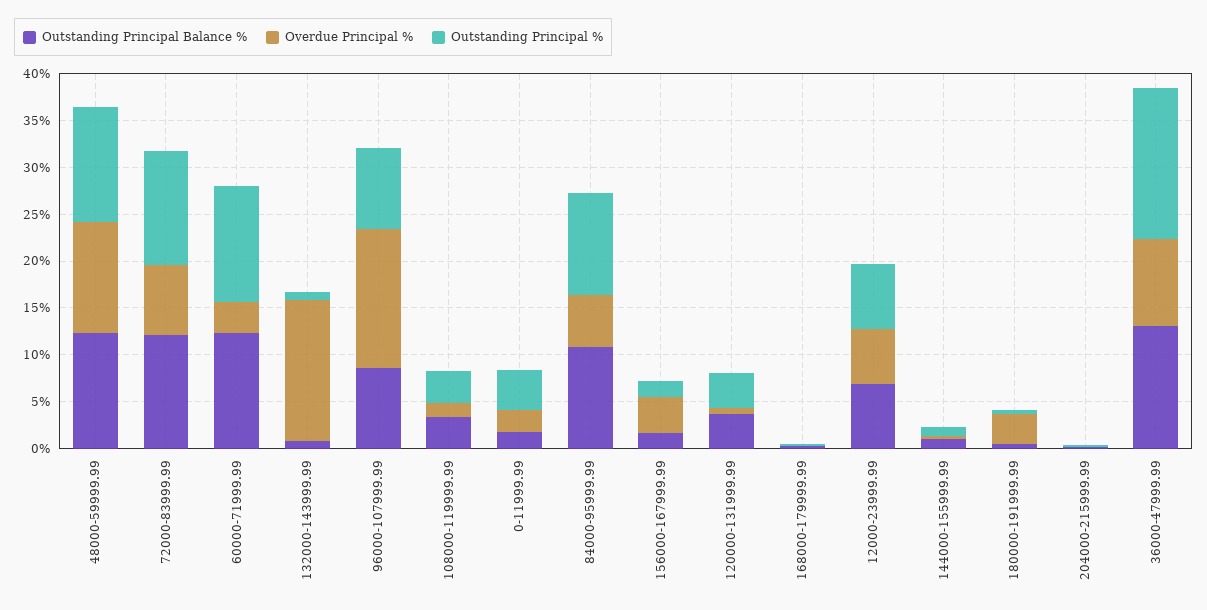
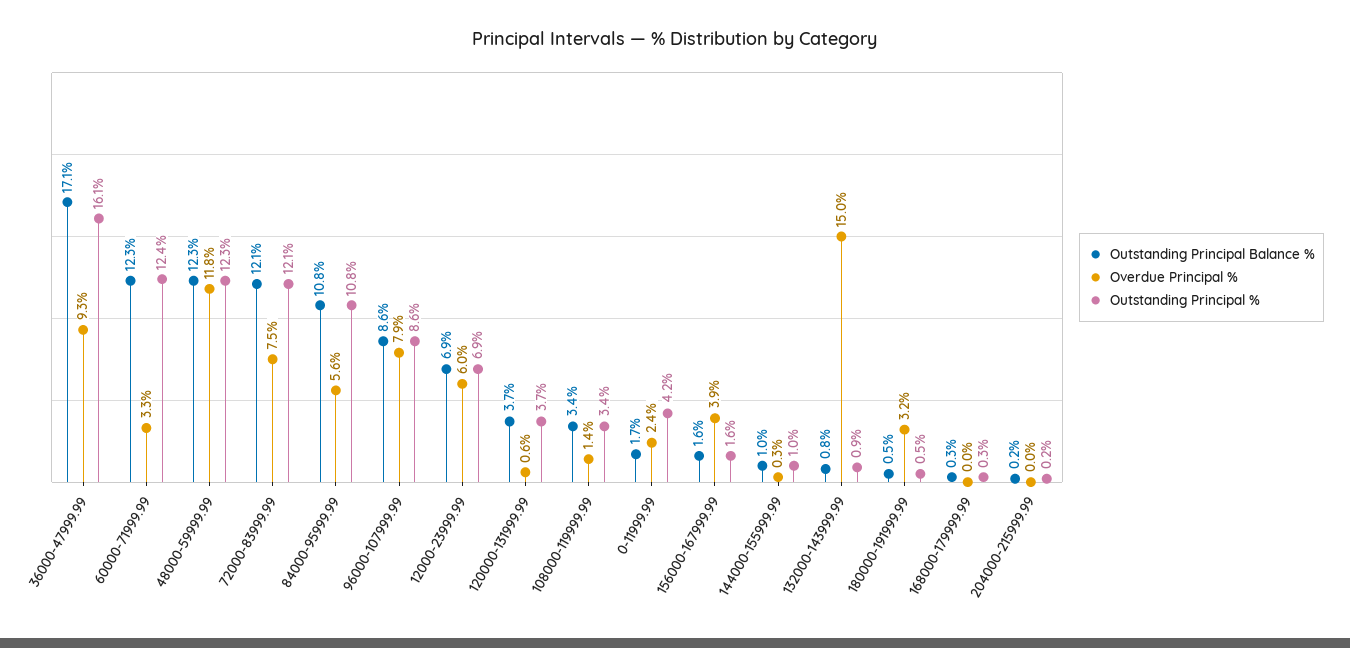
Overdue Principal %, 96000-107999.99: 15 -> 7.9
Outstanding Principal Balance %, 36000-47999.99: 13 -> 17.1

